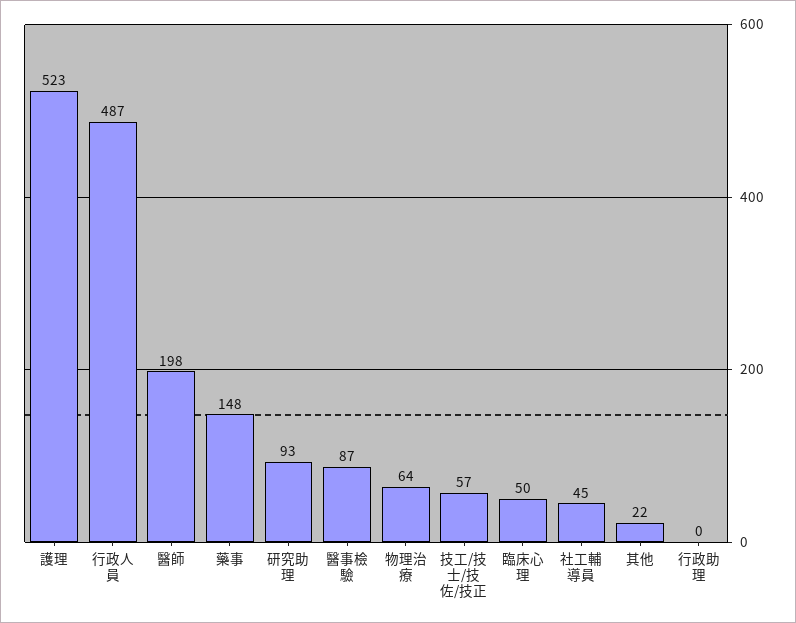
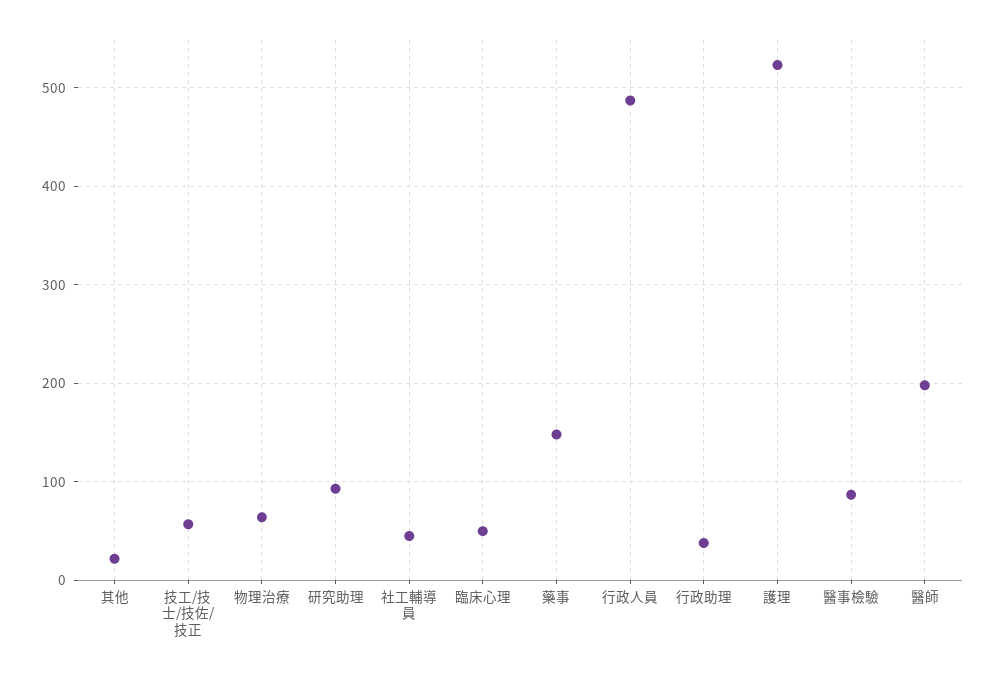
行政助理: 0 -> 40

